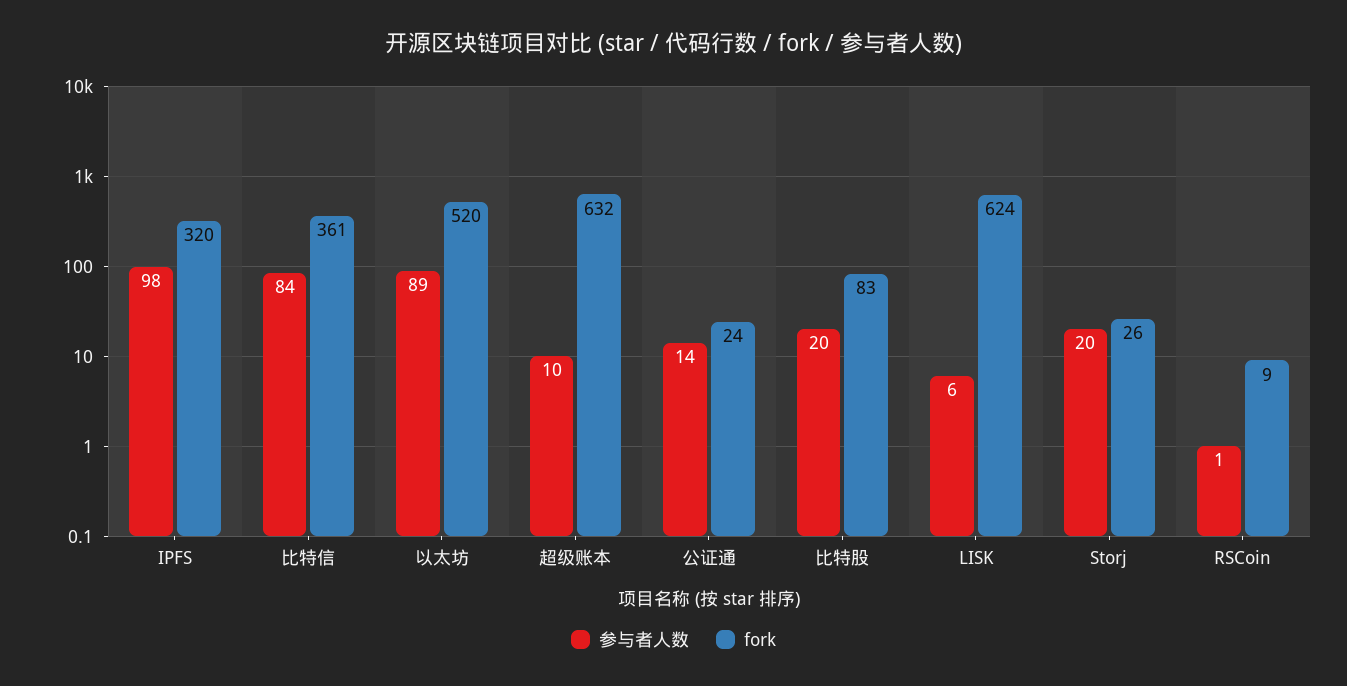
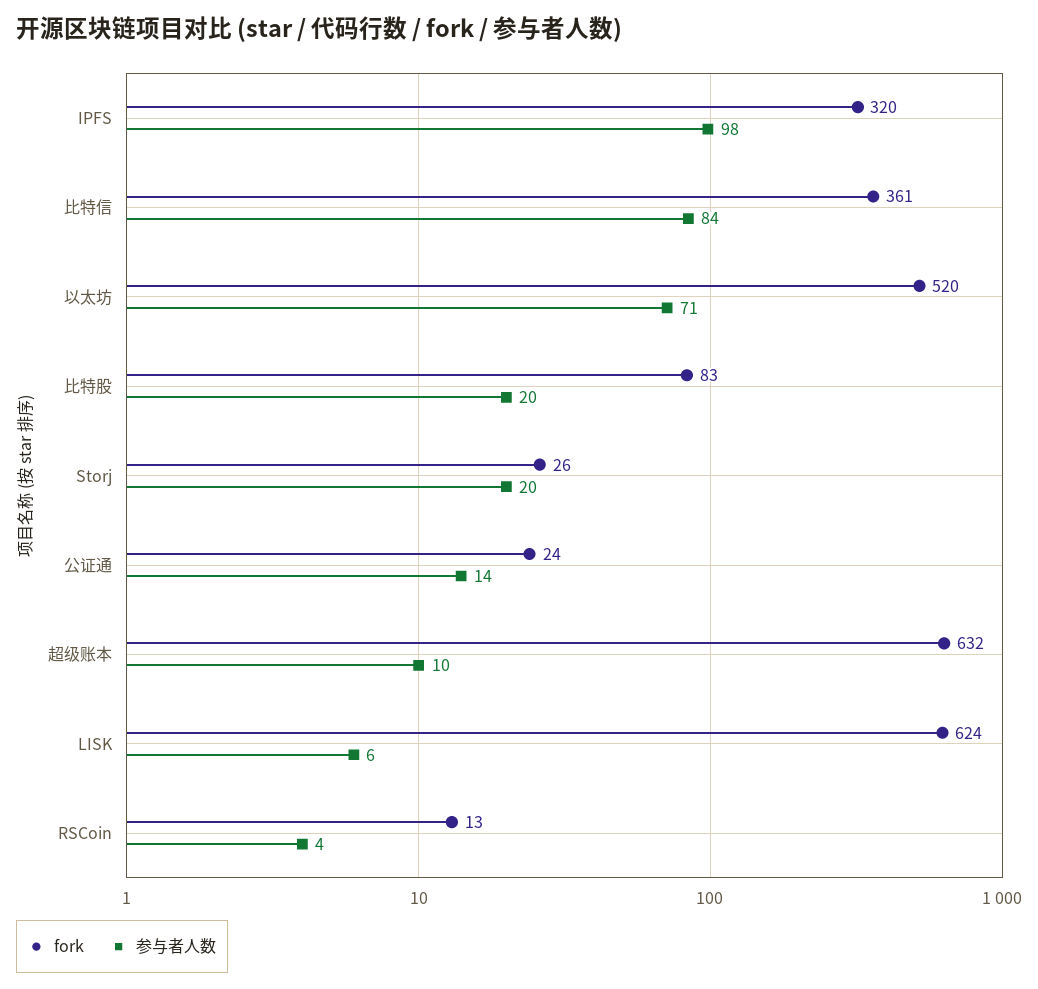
参与者人数, 以太坊: 89 -> 71
参与者人数, RSCoin: 1 -> 4
fork, RSCoin: 9 -> 13

